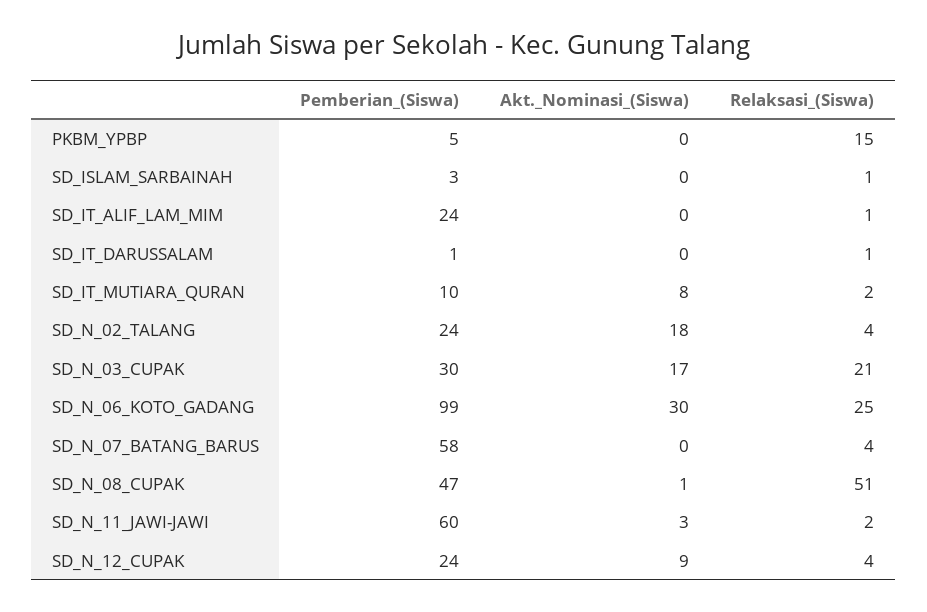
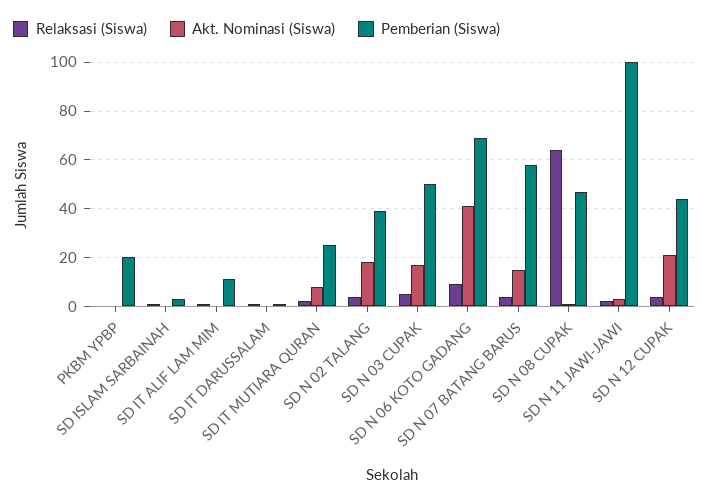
Pemberian_(Siswa), PKBM_YPBP: 5 -> 20
Relaksasi_(Siswa), PKBM_YPBP: 15 -> 0
Pemberian_(Siswa), SD_IT_ALIF_LAM_MIM: 24 -> 10
Pemberian_(Siswa), SD_IT_MUTIARA_QURAN: 10 -> 25
Pemberian_(Siswa), SD_N_02_TALANG: 24 -> 40
Pemberian_(Siswa), SD_N_03_CUPAK: 30 -> 50
Relaksasi_(Siswa), SD_N_03_CUPAK: 21 -> 5
Pemberian_(Siswa), SD_N_06_KOTO_GADANG: 99 -> 70
Akt._Nominasi_(Siswa), SD_N_06_KOTO_GADANG: 30 -> 40
Relaksasi_(Siswa), SD_N_06_KOTO_GADANG: 25 -> 10
Akt._Nominasi_(Siswa), SD_N_07_BATANG_BARUS: 0 -> 15
Relaksasi_(Siswa), SD_N_08_CUPAK: 51 -> 65
Pemberian_(Siswa), SD_N_11_JAWI-JAWI: 60 -> 100
Pemberian_(Siswa), SD_N_12_CUPAK: 24 -> 45
Akt._Nominasi_(Siswa), SD_N_12_CUPAK: 9 -> 20

